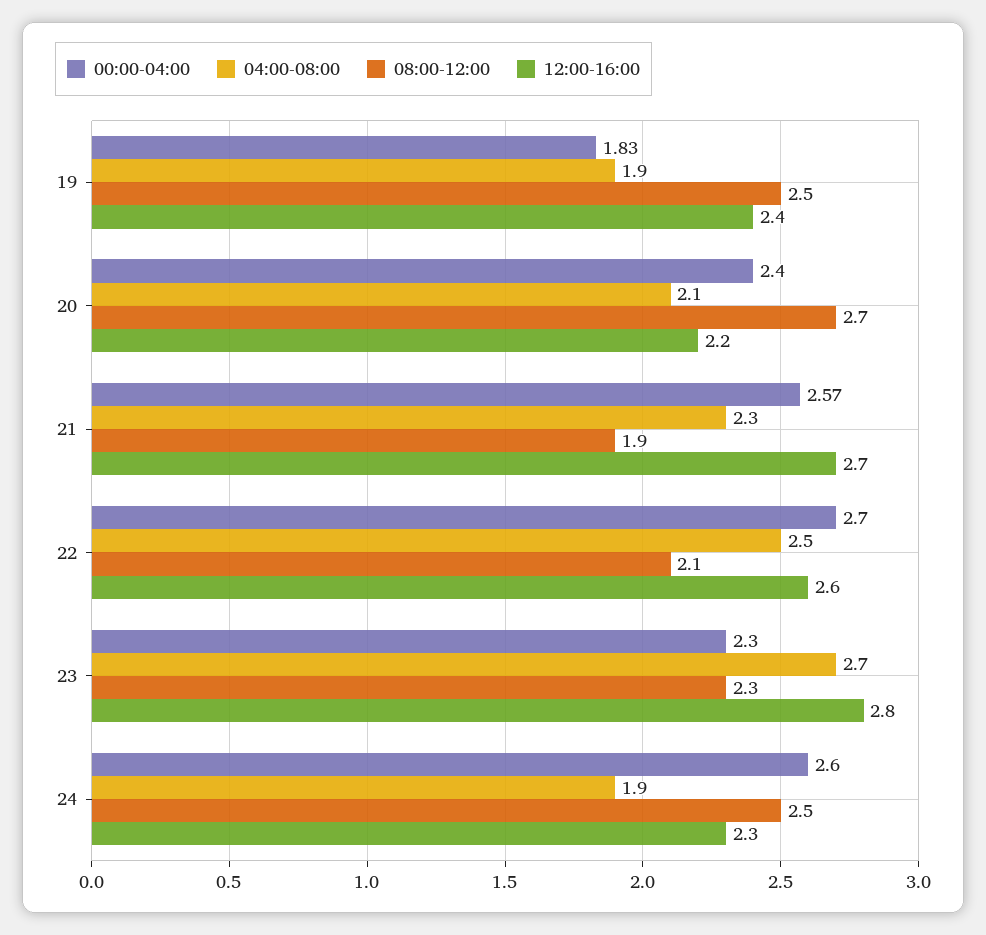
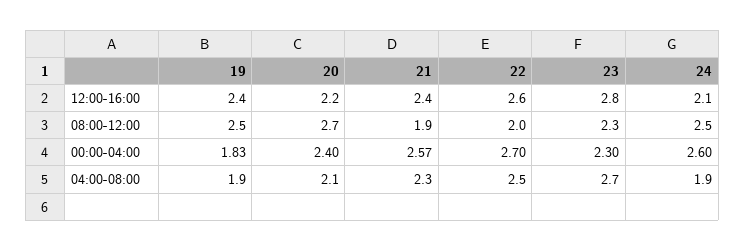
12:00-16:00, 21: 2.7 -> 2.4
08:00-12:00, 22: 2.1 -> 2
12:00-16:00, 24: 2.3 -> 2.1

